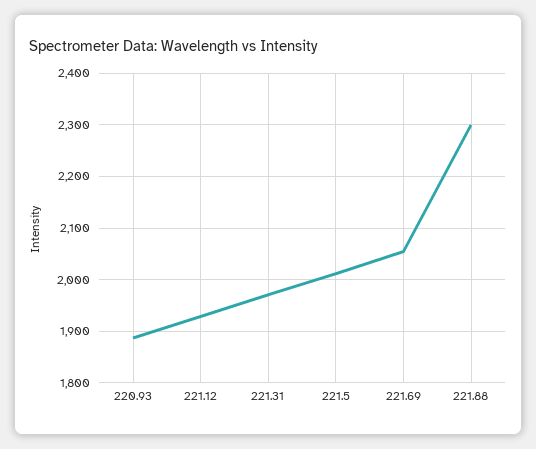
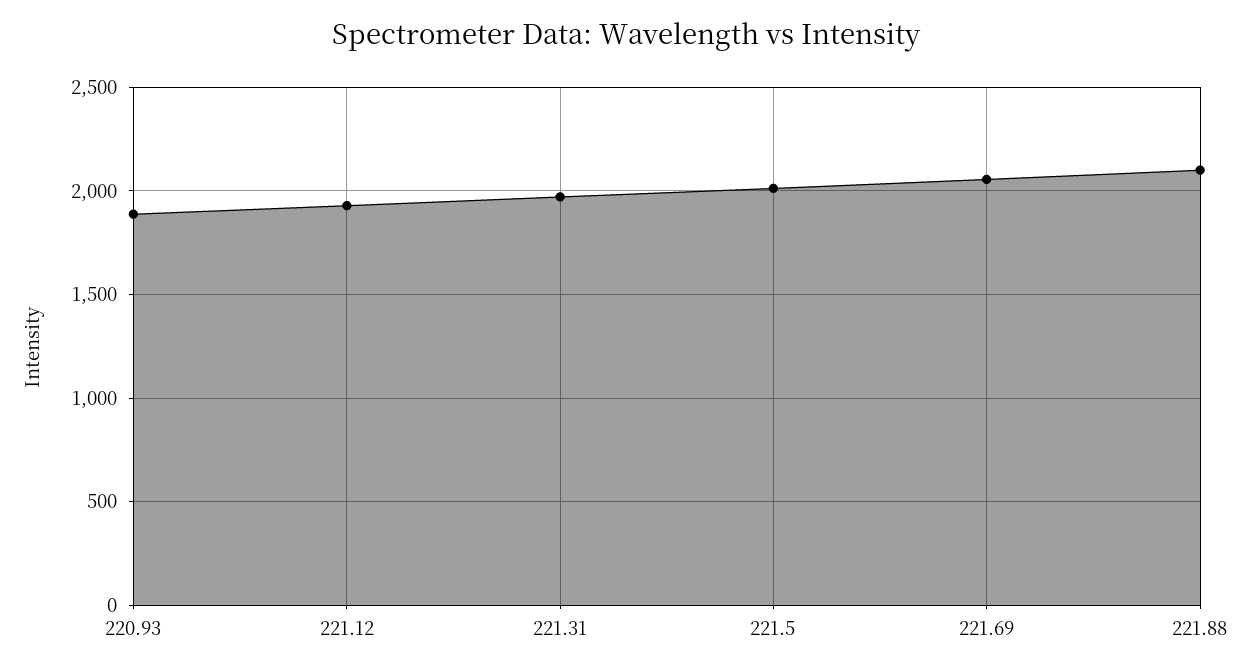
221.88: 2300 -> 2100

